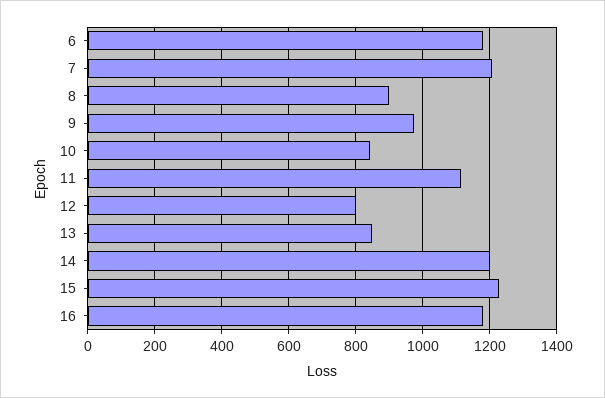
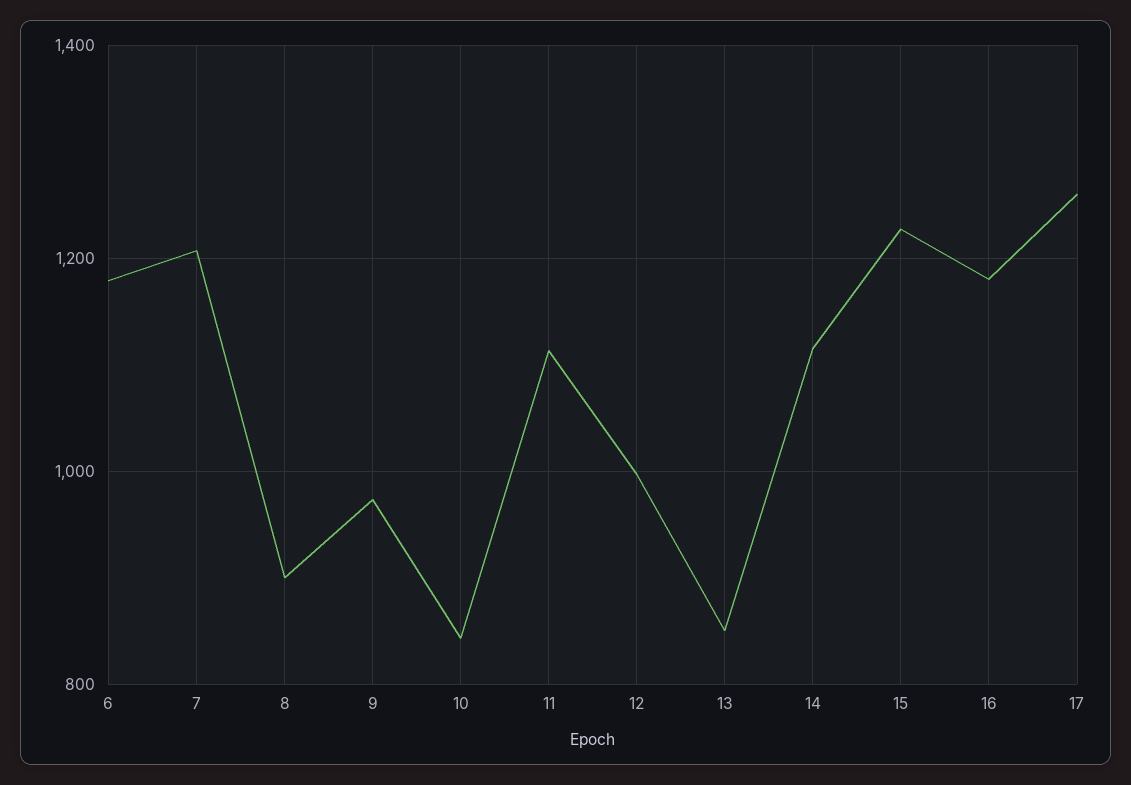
12: 800 -> 1000
14: 1200 -> 1120
17: none -> 1260

